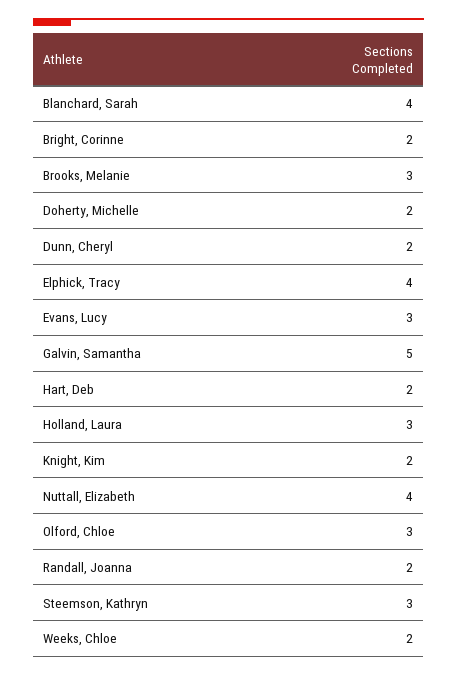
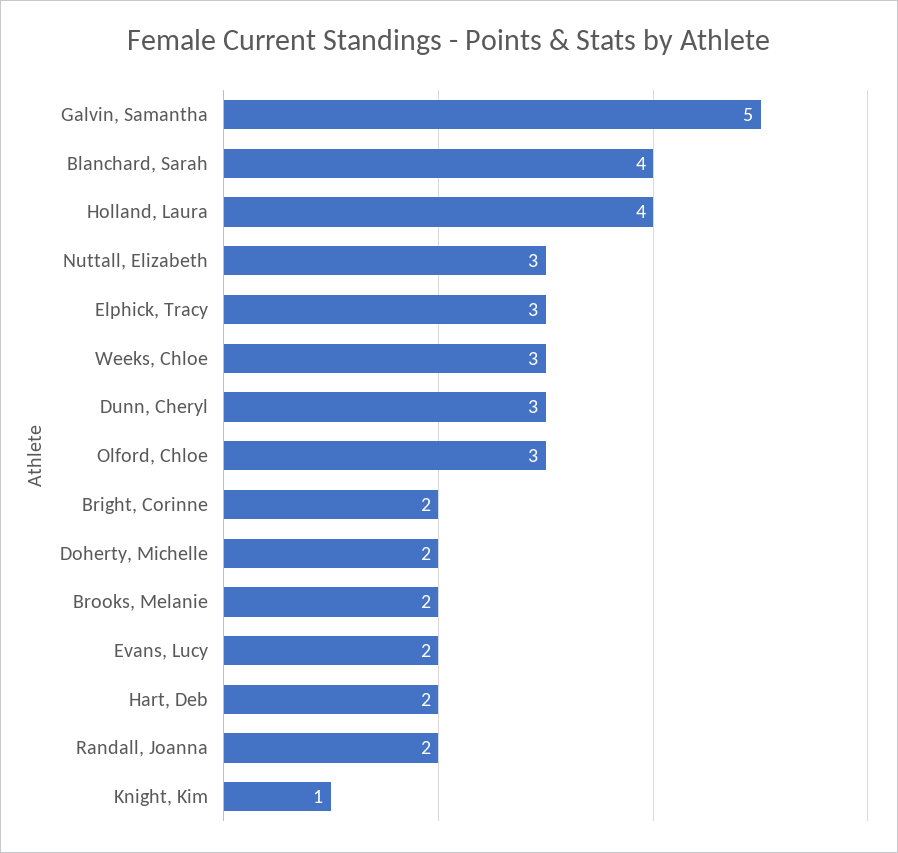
Brooks, Melanie: 3 -> 2
Dunn, Cheryl: 2 -> 3
Elphick, Tracy: 4 -> 3
Evans, Lucy: 3 -> 2
Holland, Laura: 3 -> 4
Knight, Kim: 2 -> 1
Nuttall, Elizabeth: 4 -> 3
Steemson, Kathryn: 3 -> none
Weeks, Chloe: 2 -> 3

